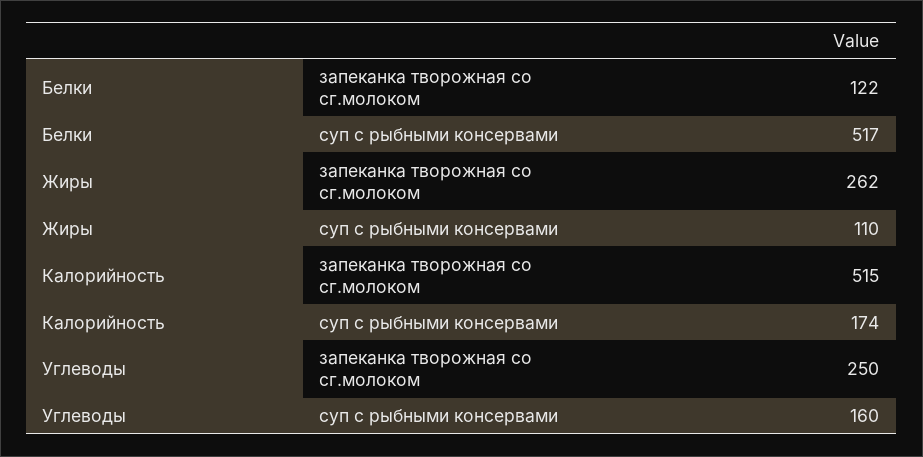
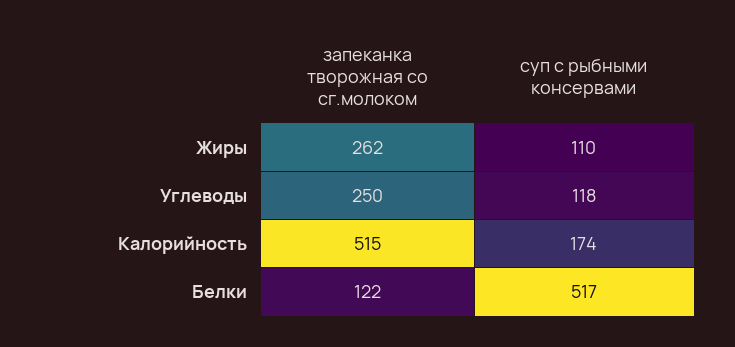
Углеводы, суп с рыбными консервами: 160 -> 118

